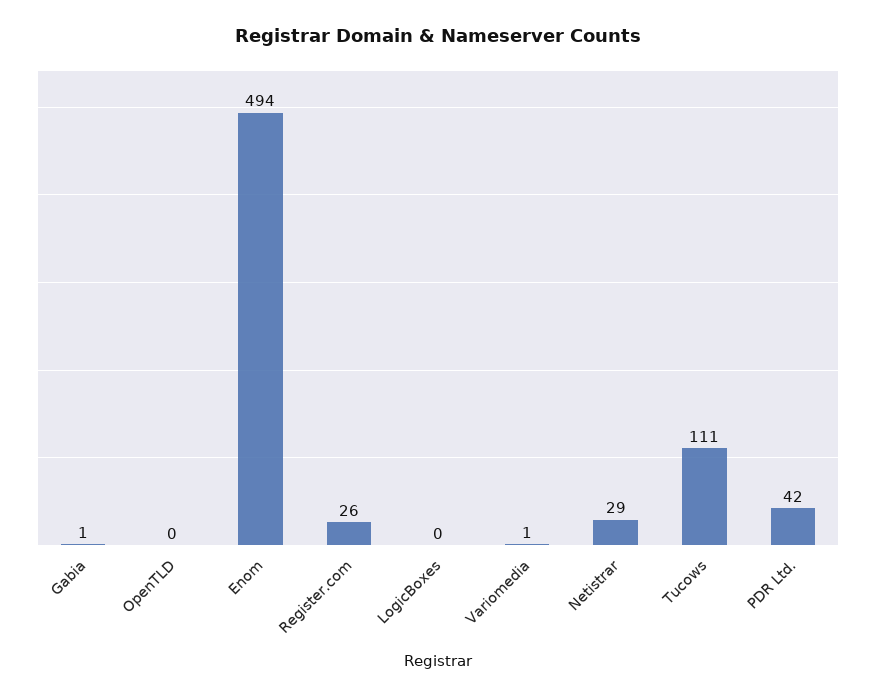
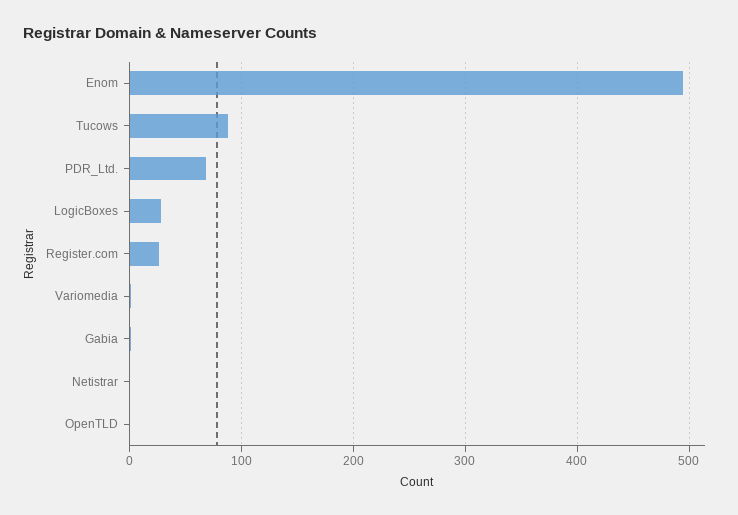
LogicBoxes: 0 -> 30
Netistrar: 29 -> 0
Tucows: 111 -> 90
PDR Ltd.: 42 -> 70

